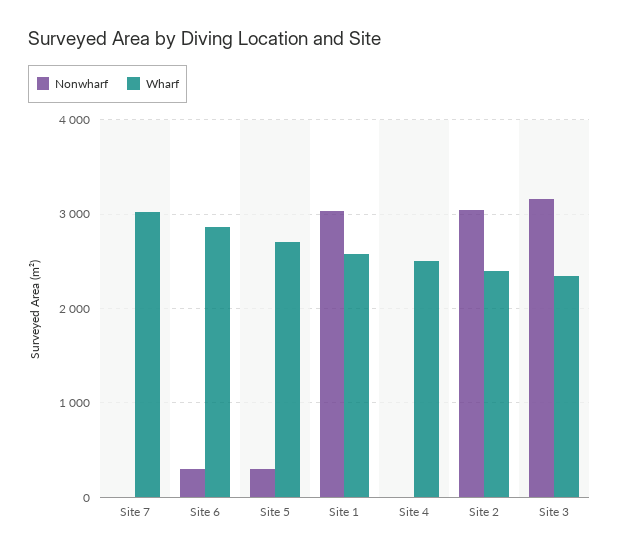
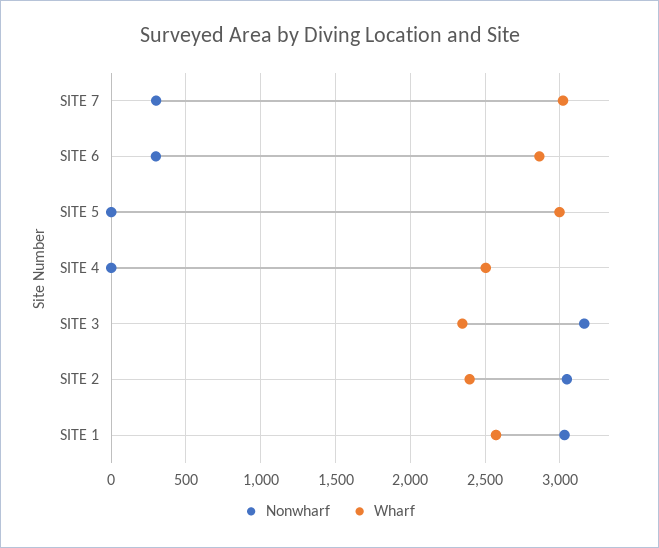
Nonwharf, Site 7: 0 -> 300
Nonwharf, Site 5: 300 -> 0
Wharf, Site 5: 2700 -> 3000

